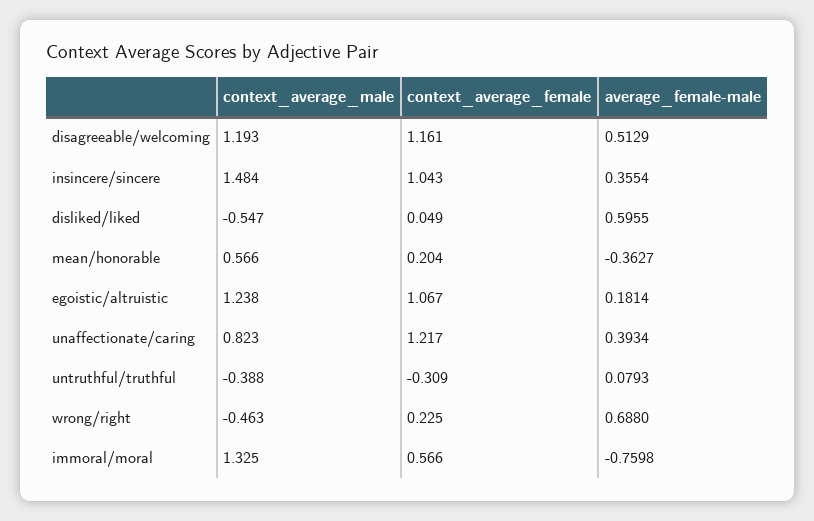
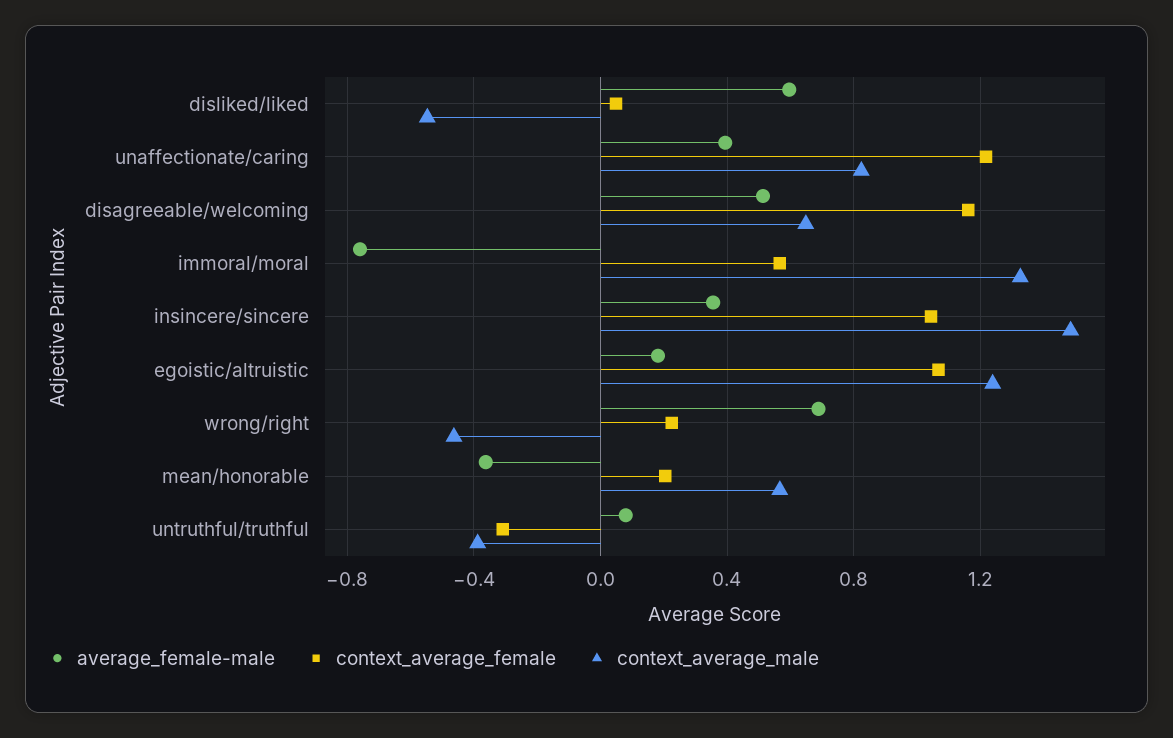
context_average_male, disagreeable/welcoming: 1.193 -> 0.65

